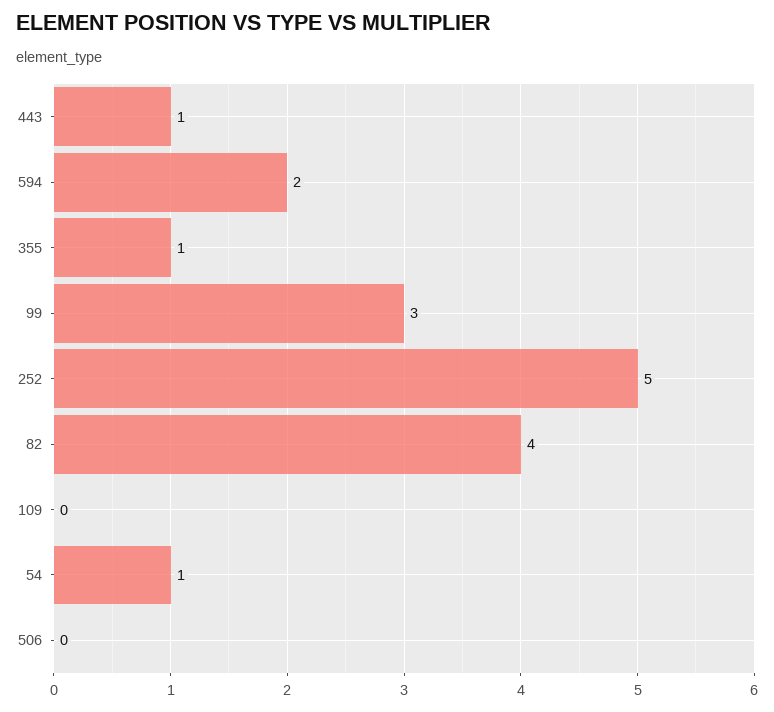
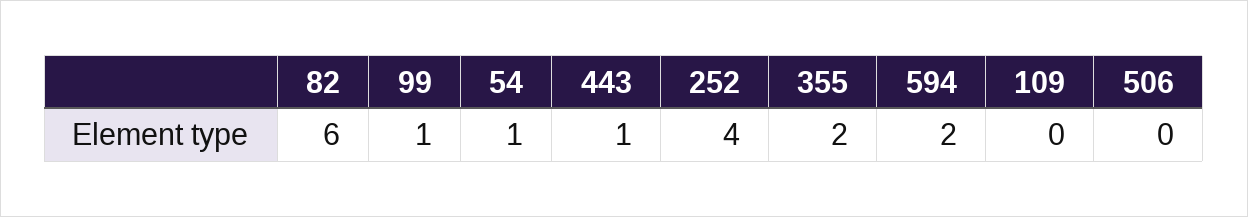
355: 1 -> 2
99: 3 -> 1
252: 5 -> 4
82: 4 -> 6

